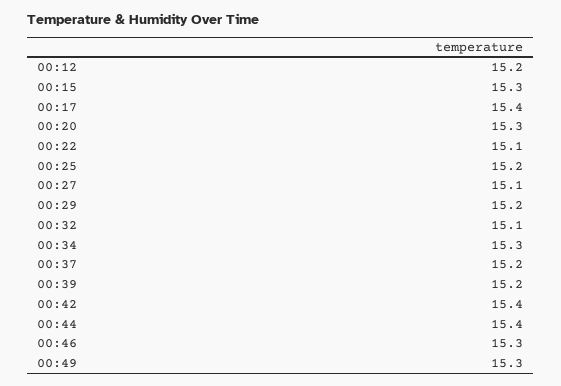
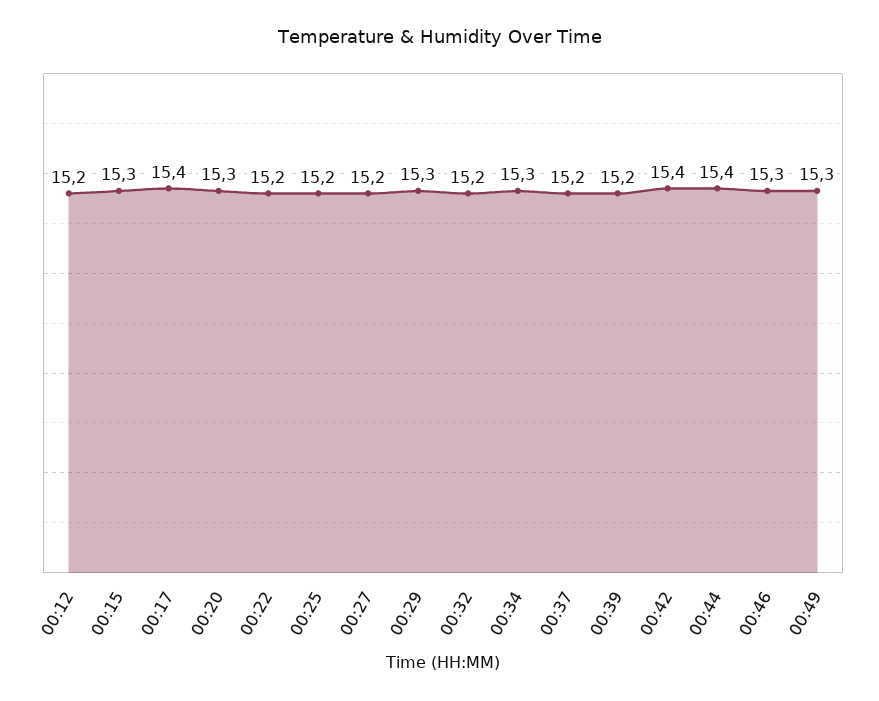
00:22: 15.1 -> 15.2
00:27: 15.1 -> 15.2
00:29: 15.2 -> 15.3
00:32: 15.1 -> 15.2

